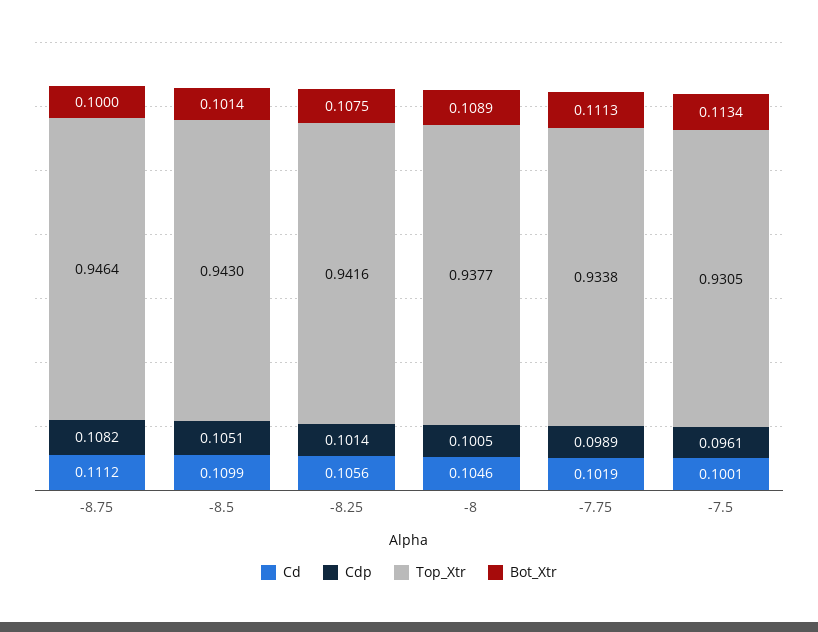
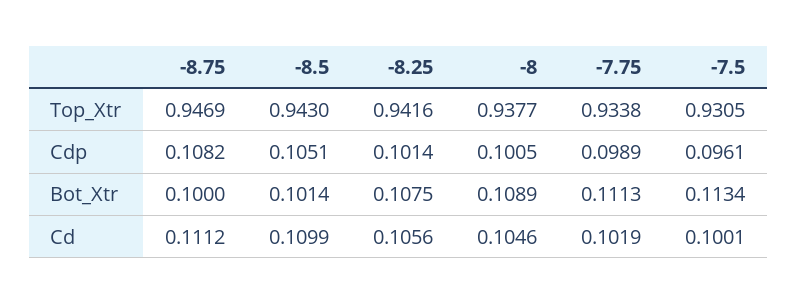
Top_Xtr, -8.75: 0.9464 -> 0.9469

